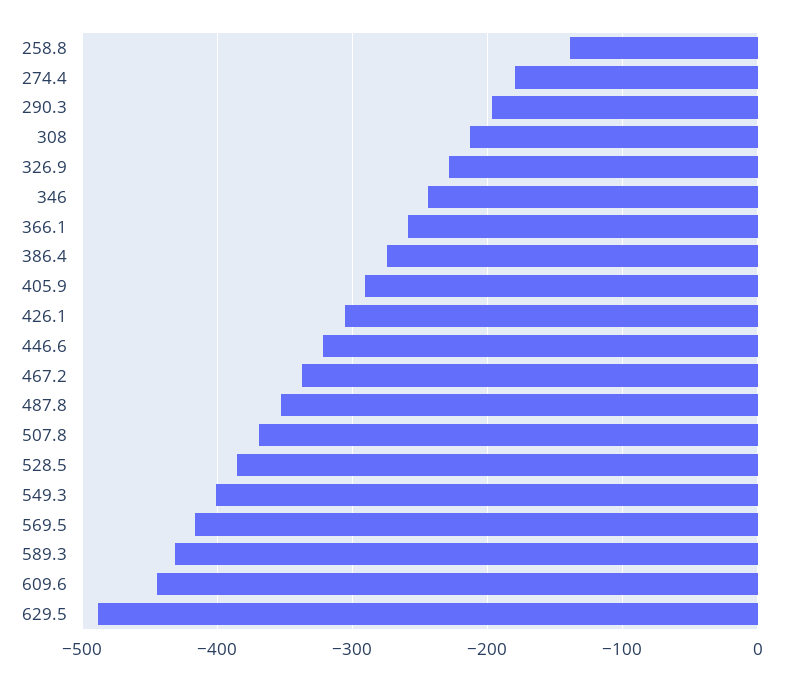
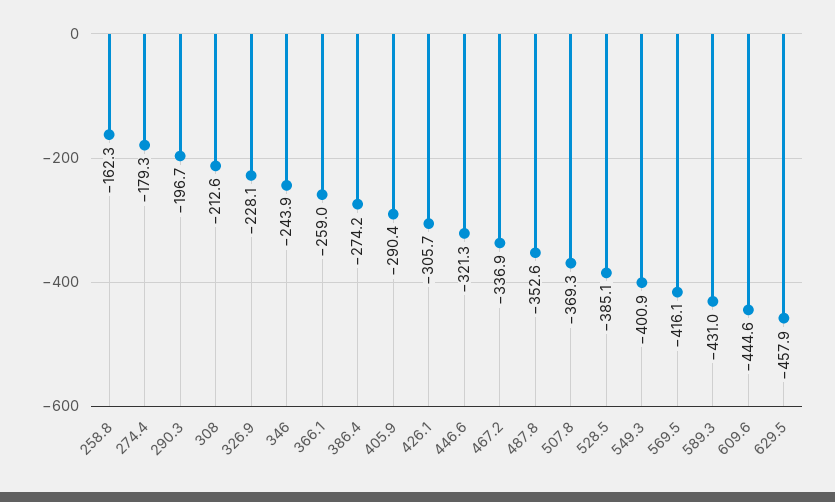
258.8: -140 -> -162.3
629.5: -490 -> -457.9

